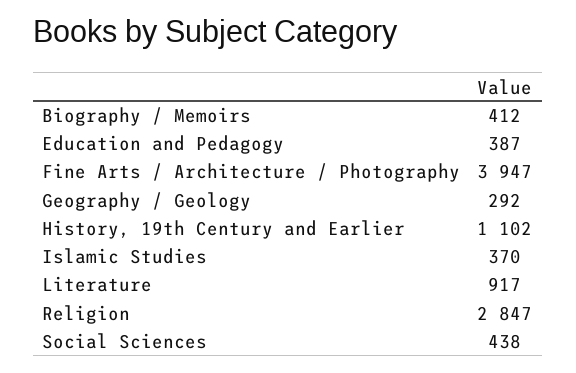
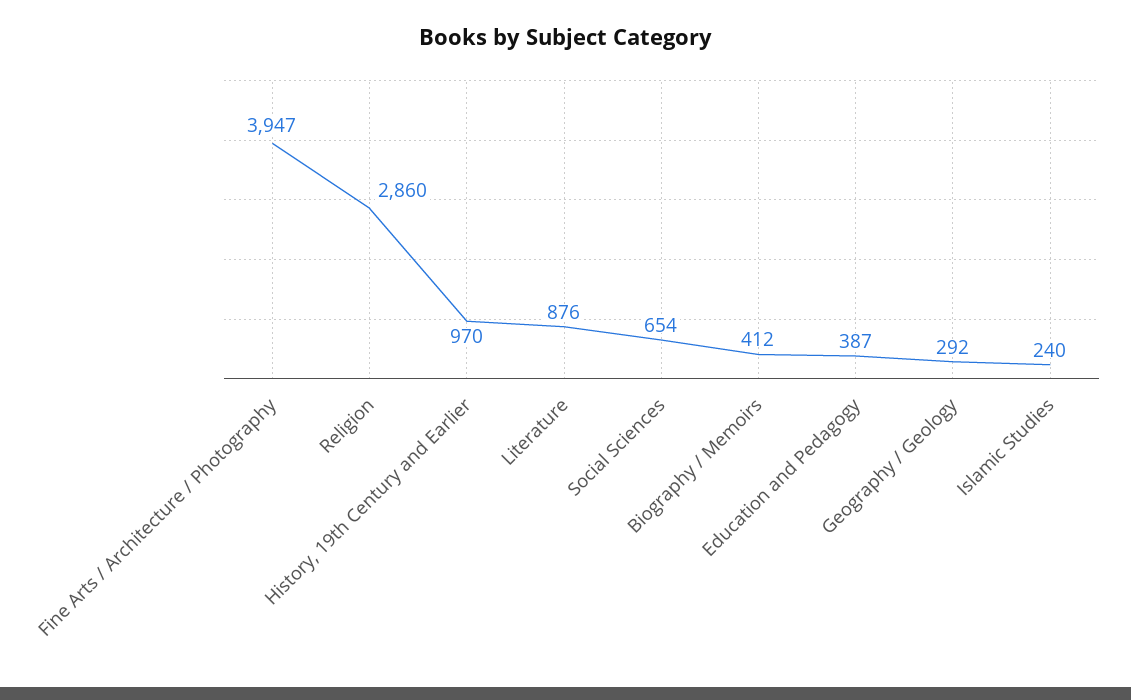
History, 19th Century and Earlier: 1102 -> 970
Islamic Studies: 370 -> 240
Literature: 917 -> 876
Religion: 2847 -> 2860
Social Sciences: 438 -> 654

